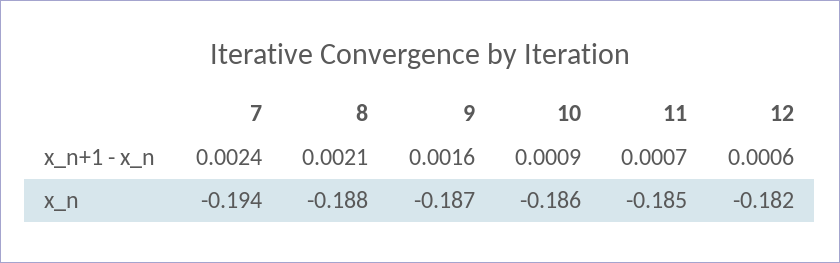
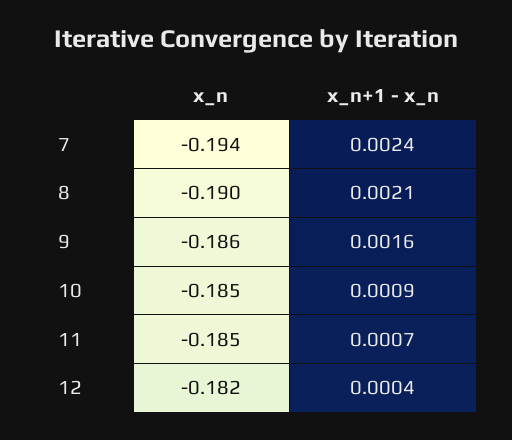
12, x_n+1 - x_n: 0.0006 -> 0.0004
8, x_n: -0.188 -> -0.19
9, x_n: -0.187 -> -0.186
10, x_n: -0.186 -> -0.185

